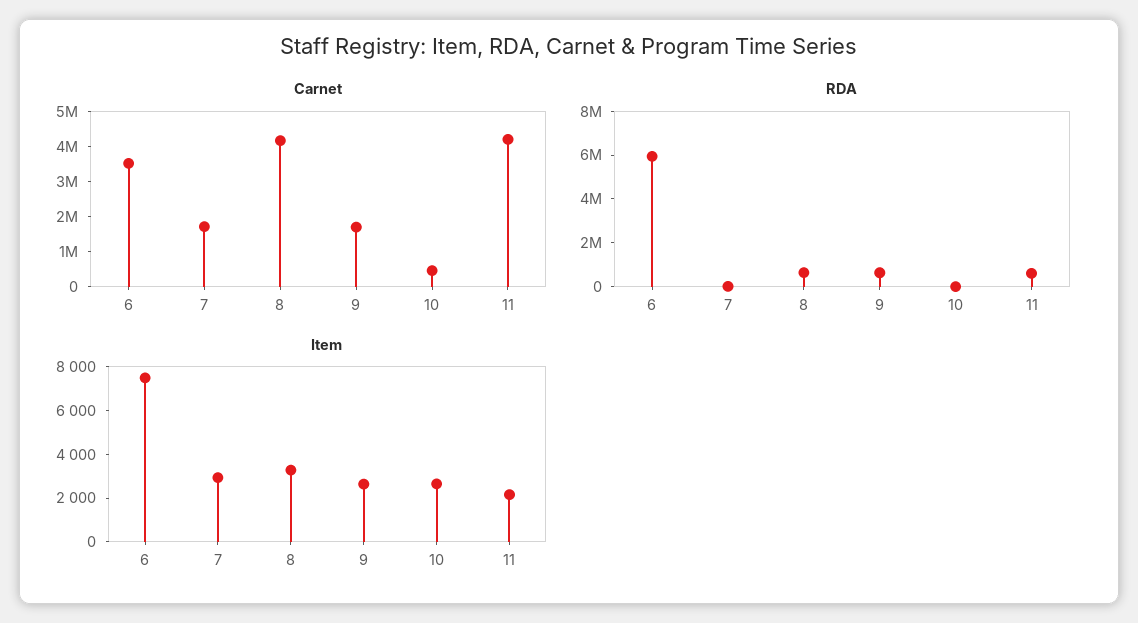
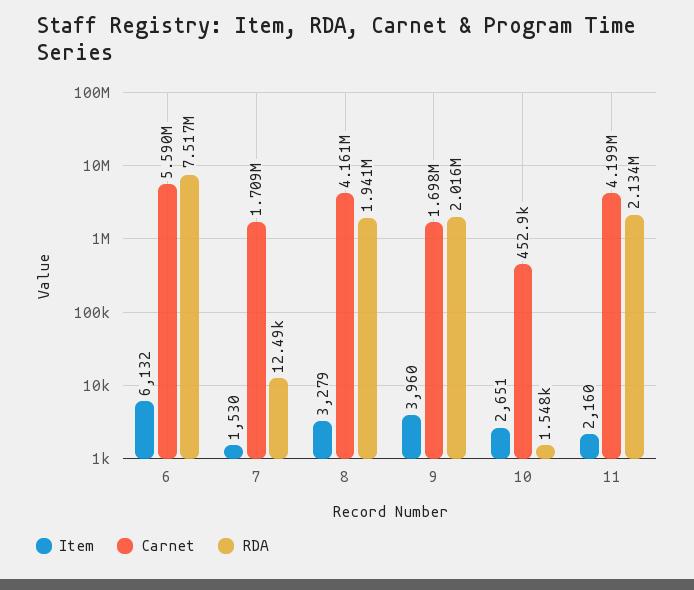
Carnet, 6: 3500000 -> 5590000
RDA, 6: 6000000 -> 7517000
RDA, 8: 500000 -> 1941000
RDA, 9: 500000 -> 2016000
RDA, 11: 500000 -> 2134000
Item, 6: 7500 -> 6132
Item, 7: 3000 -> 1530
Item, 9: 2500 -> 3960

